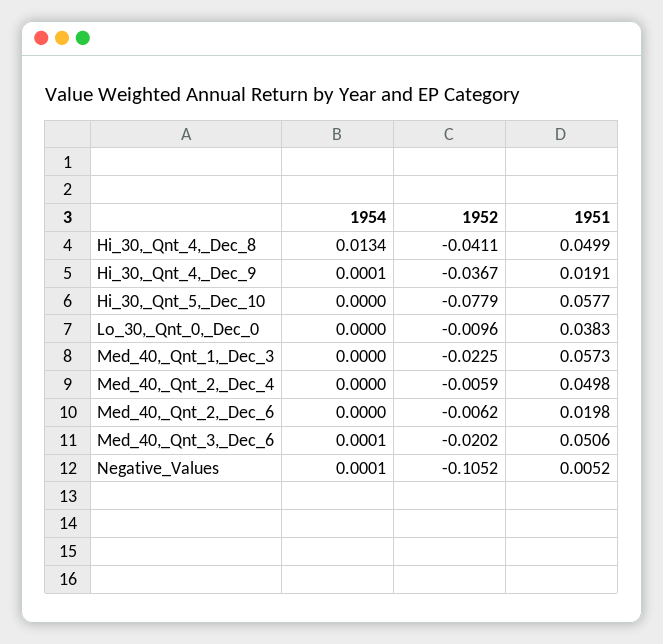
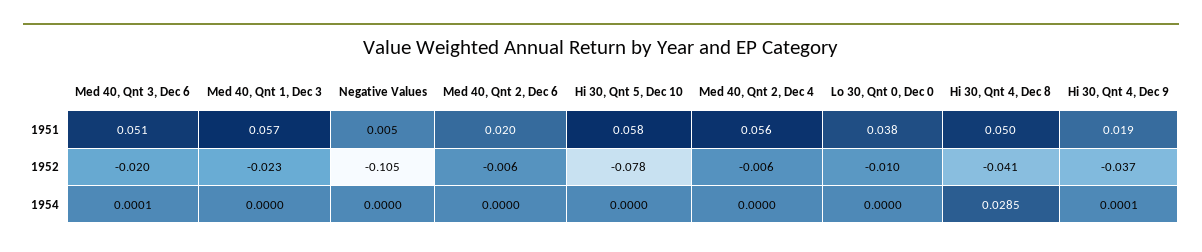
1954, Hi_30,_Qnt_4,_Dec_8: 0.0134 -> 0.0285
1951, Med_40,_Qnt_2,_Dec_4: 0.0498 -> 0.056
1954, Negative_Values: 0.0001 -> 0

